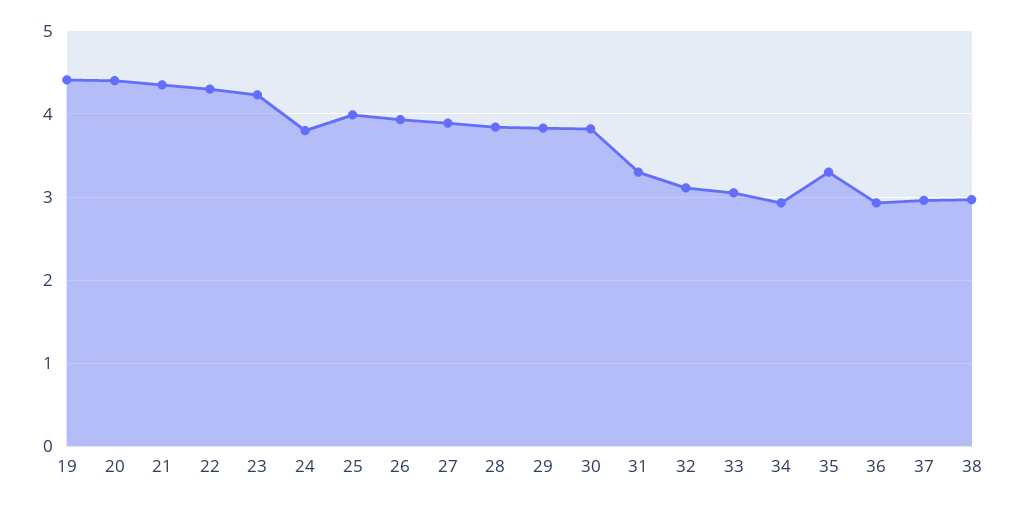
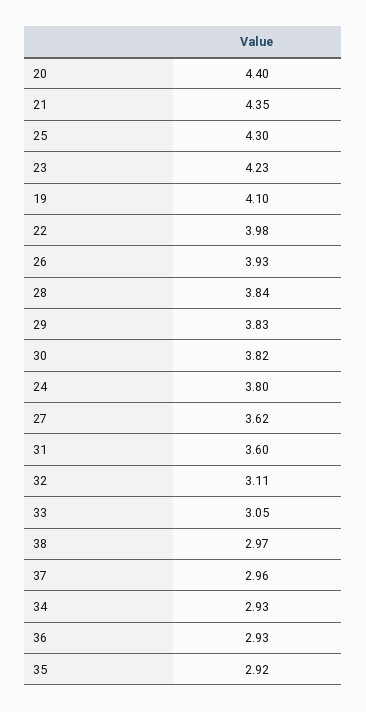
19: 4.4 -> 4.1
22: 4.3 -> 3.98
25: 4 -> 4.3
27: 3.9 -> 3.62
31: 3.3 -> 3.6
35: 3.3 -> 2.92

